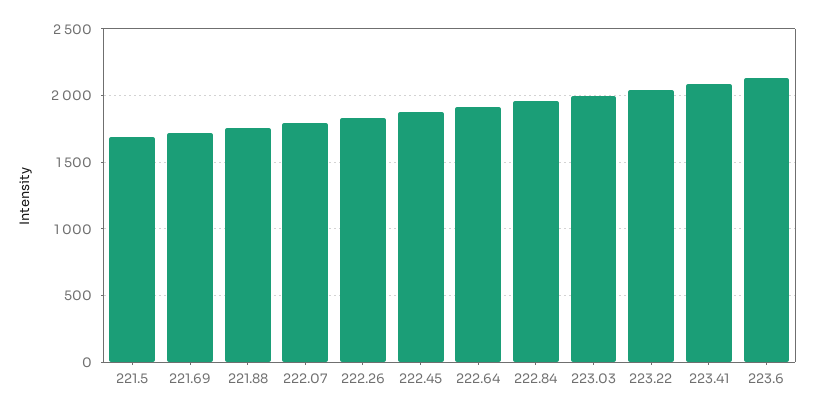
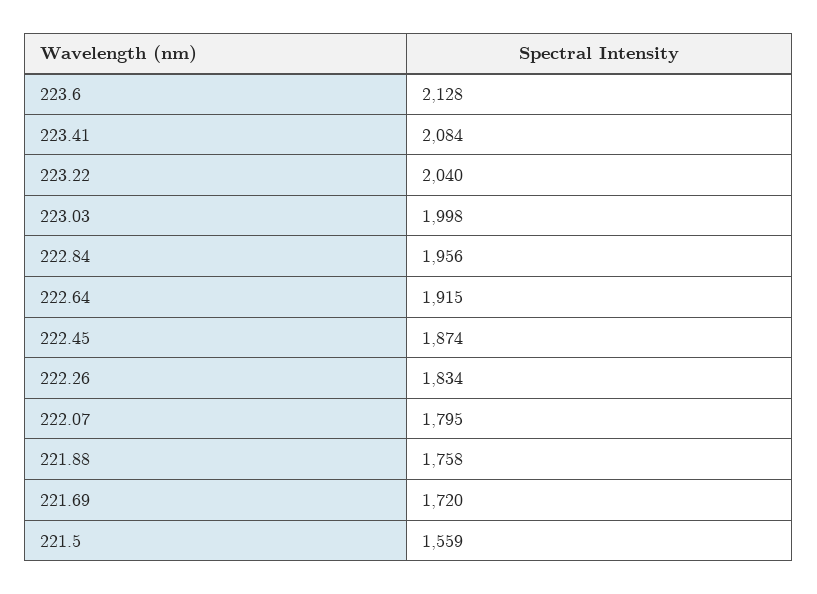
221.5: 1700 -> 1559

